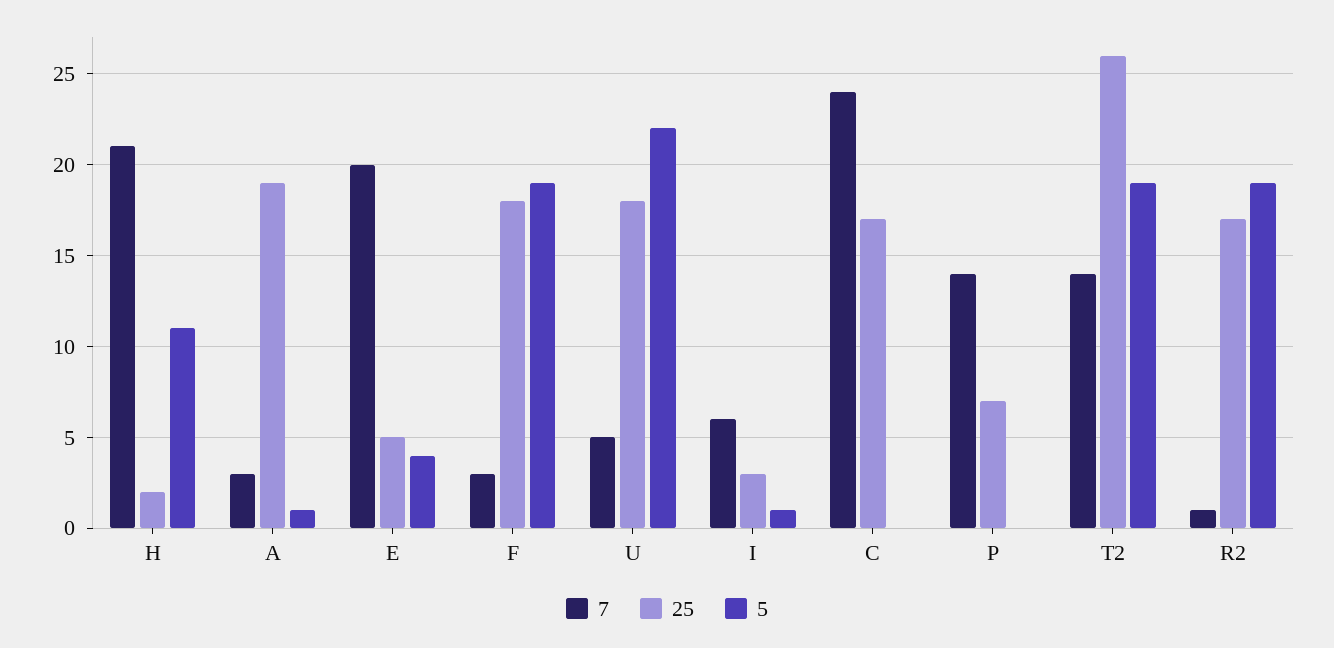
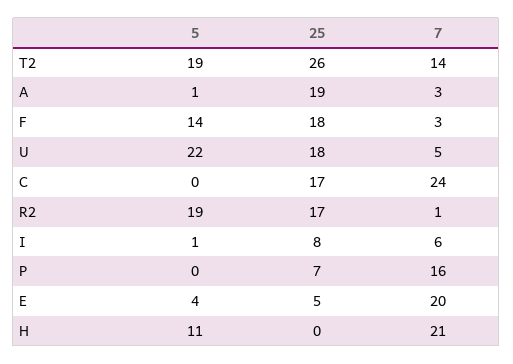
25, H: 2 -> 0
5, F: 19 -> 14
25, I: 3 -> 8
7, P: 14 -> 16

